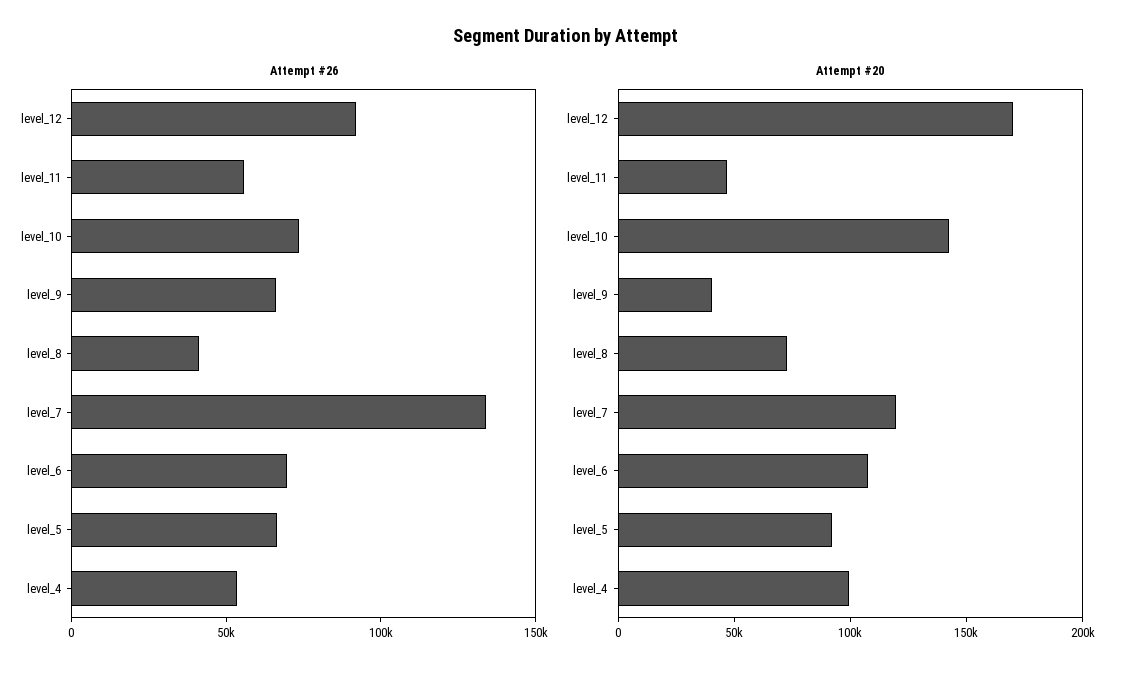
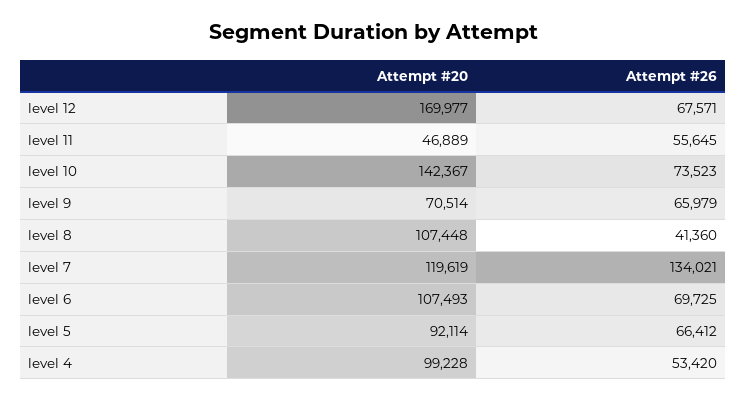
Attempt #26, level_12: 90000 -> 67571
Attempt #20, level_9: 40000 -> 70514
Attempt #20, level_8: 70000 -> 107448

